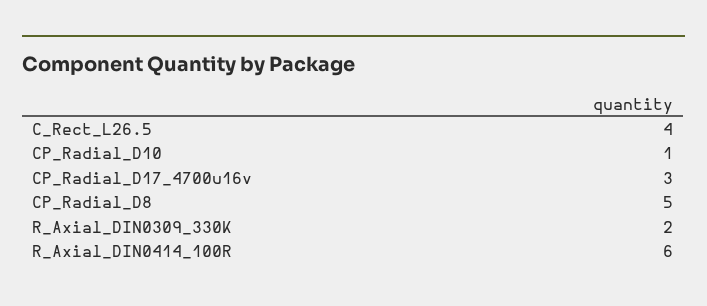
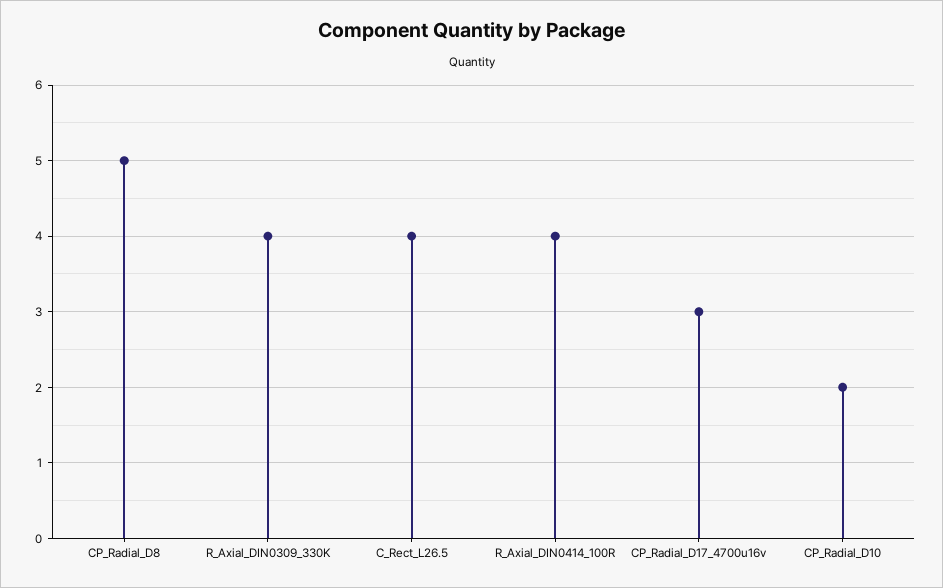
CP_Radial_D10: 1 -> 2
R_Axial_DIN0309_330K: 2 -> 4
R_Axial_DIN0414_100R: 6 -> 4

